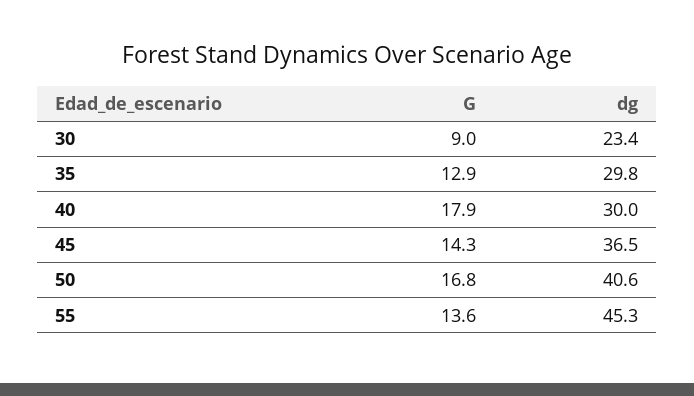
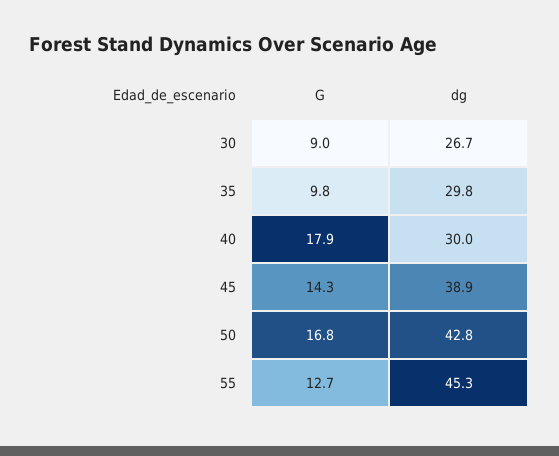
dg, 30: 23.4 -> 26.7
G, 35: 12.9 -> 9.8
dg, 45: 36.5 -> 38.9
dg, 50: 40.6 -> 42.8
G, 55: 13.6 -> 12.7

